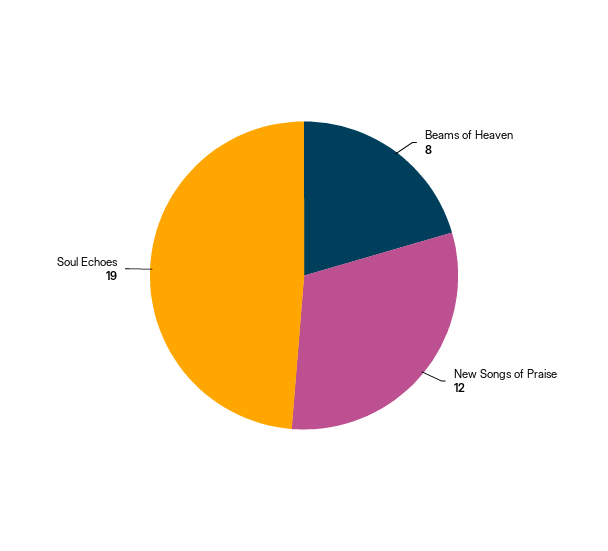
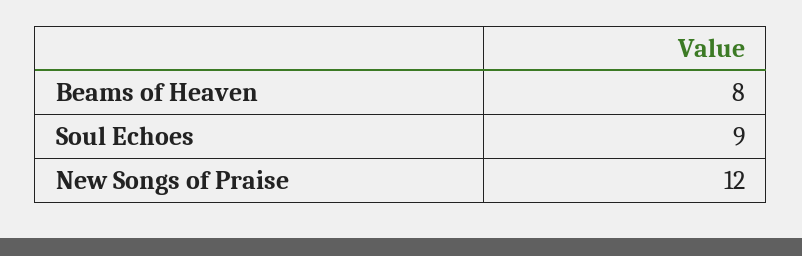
Soul Echoes: 19 -> 9

